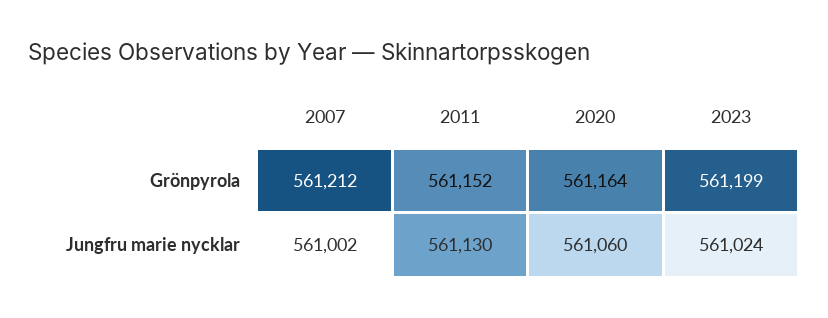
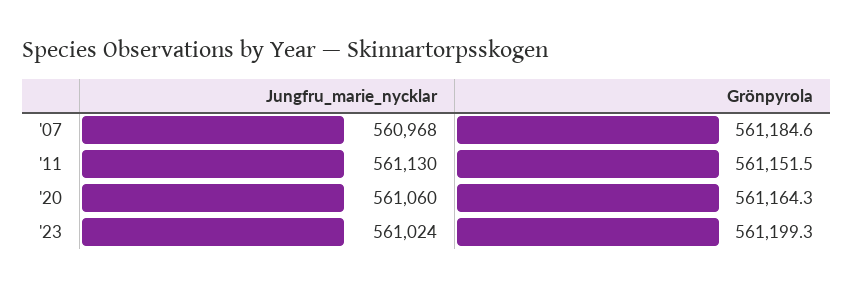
2007, Grönpyrola: 561212 -> 561184.6
2007, Jungfru marie nycklar: 561002 -> 560968

